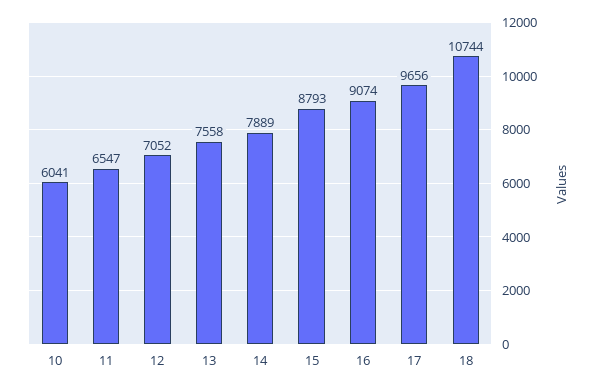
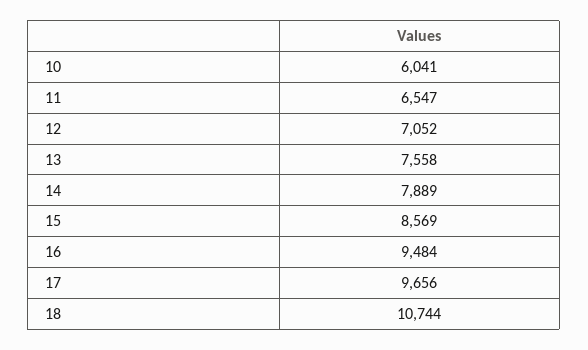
15: 8793 -> 8569
16: 9074 -> 9484

